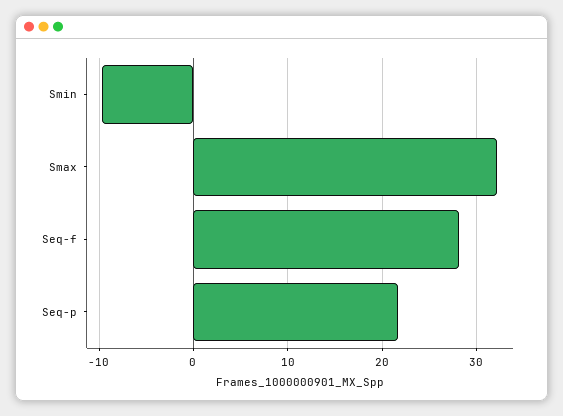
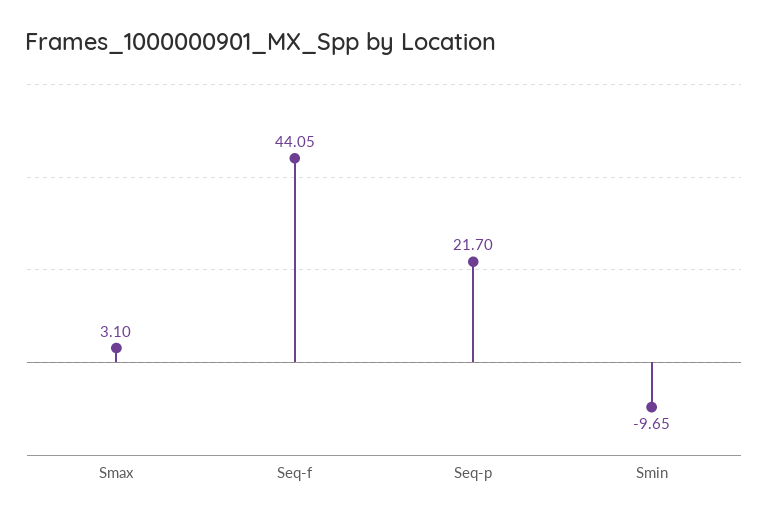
Smax: 32 -> 3.1
Seq-f: 28 -> 44.05

